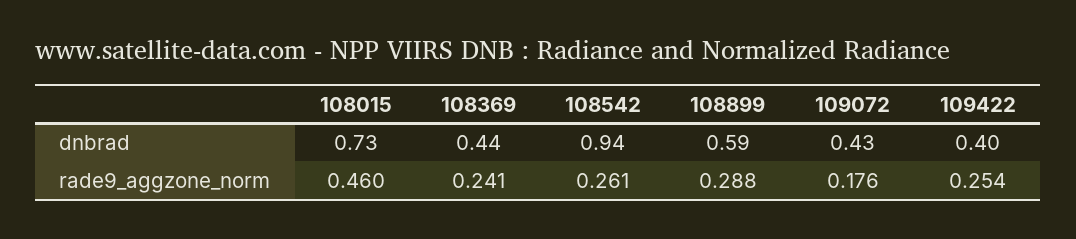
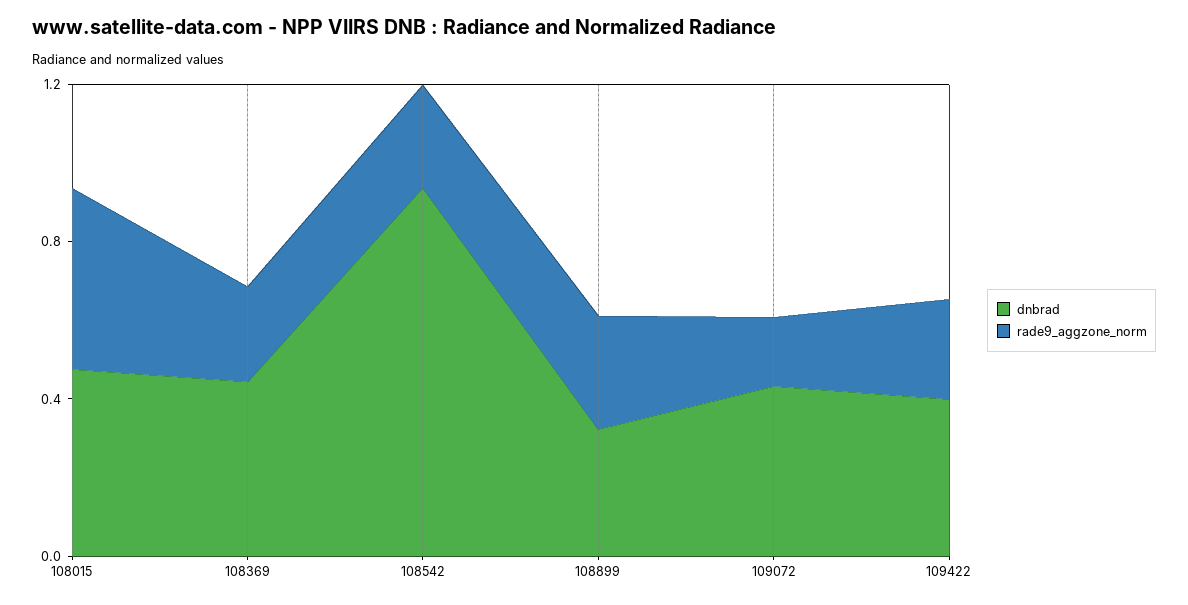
dnbrad, 108015: 0.73 -> 0.5
dnbrad, 108899: 0.59 -> 0.3

